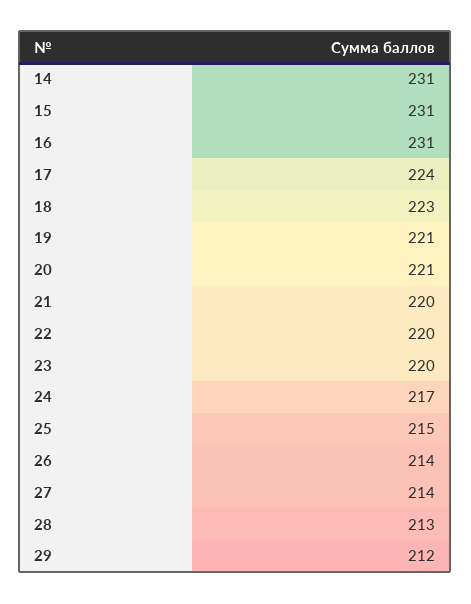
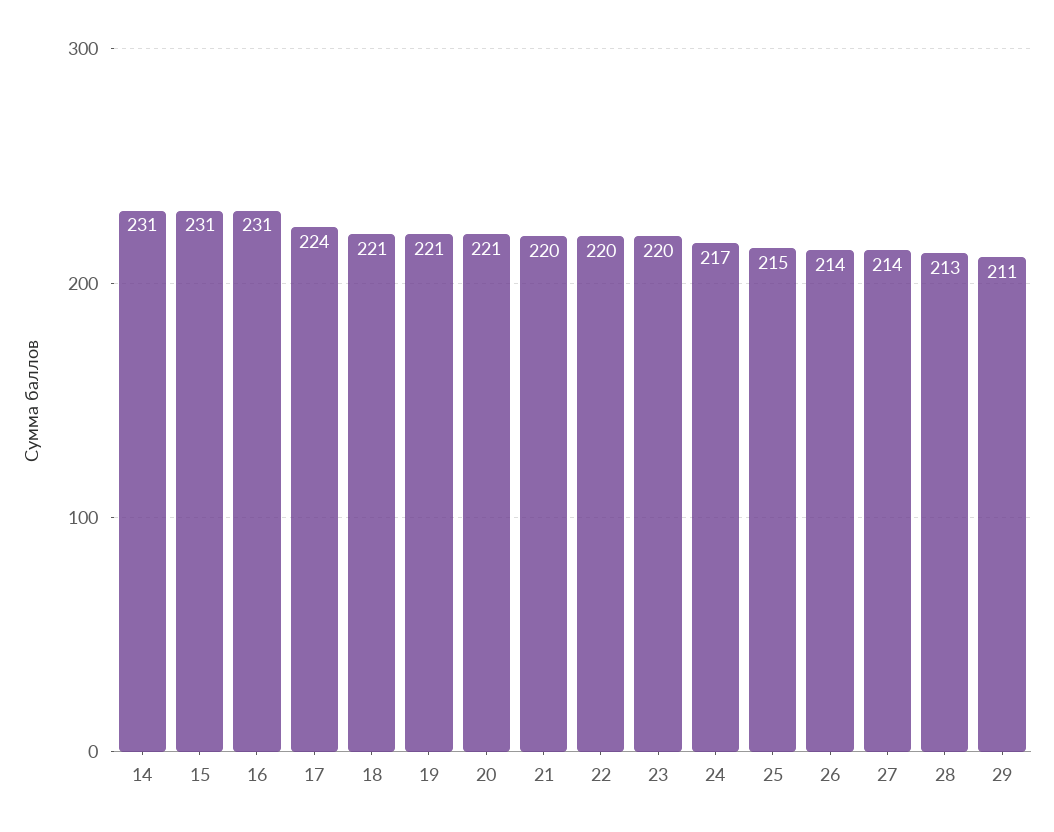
18: 223 -> 221
29: 212 -> 211

